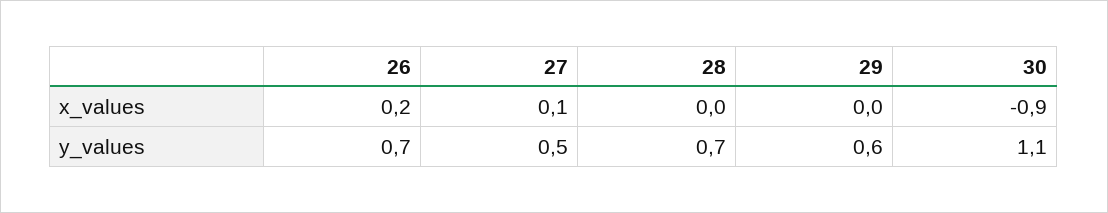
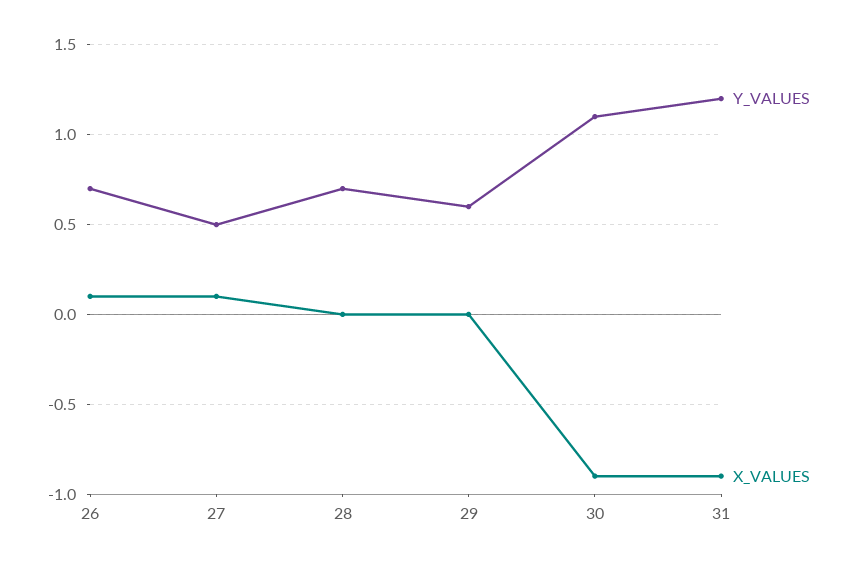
x_values, 26: 0.2 -> 0.1
y_values, 31: none -> 1.2
x_values, 31: none -> -0.9

